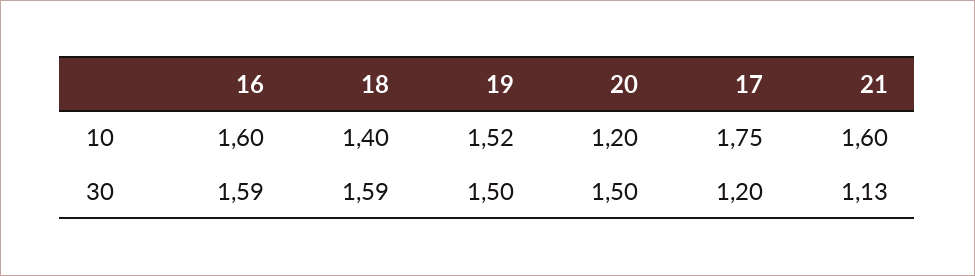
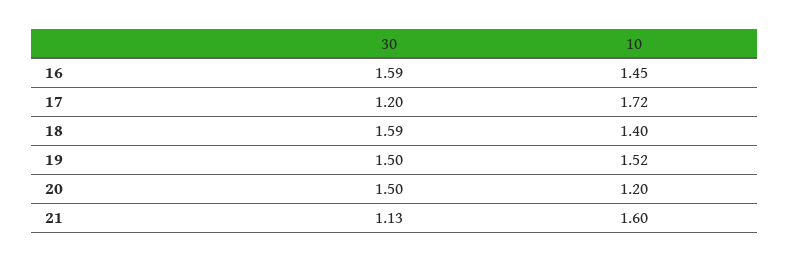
16, 10: 1.6 -> 1.45
17, 10: 1.75 -> 1.72

